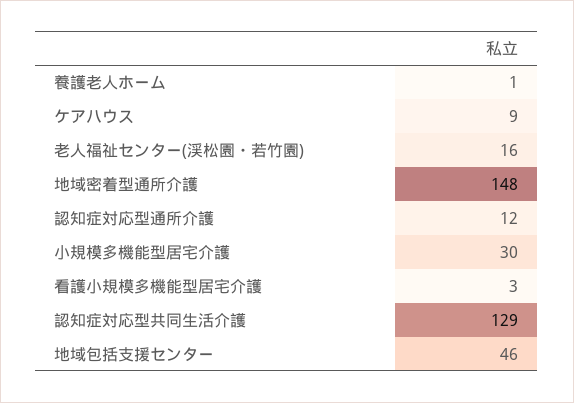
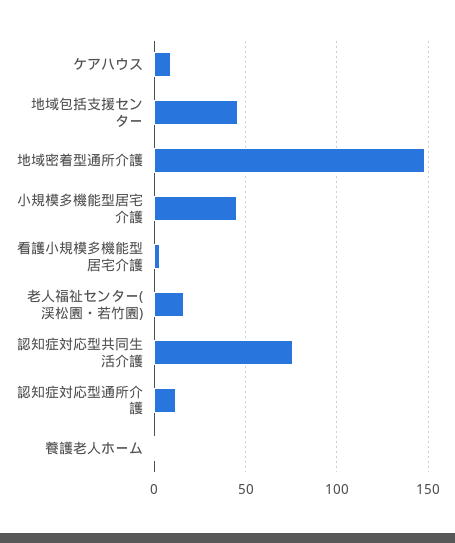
小規模多機能型居宅介護: 30 -> 45
認知症対応型共同生活介護: 129 -> 75

